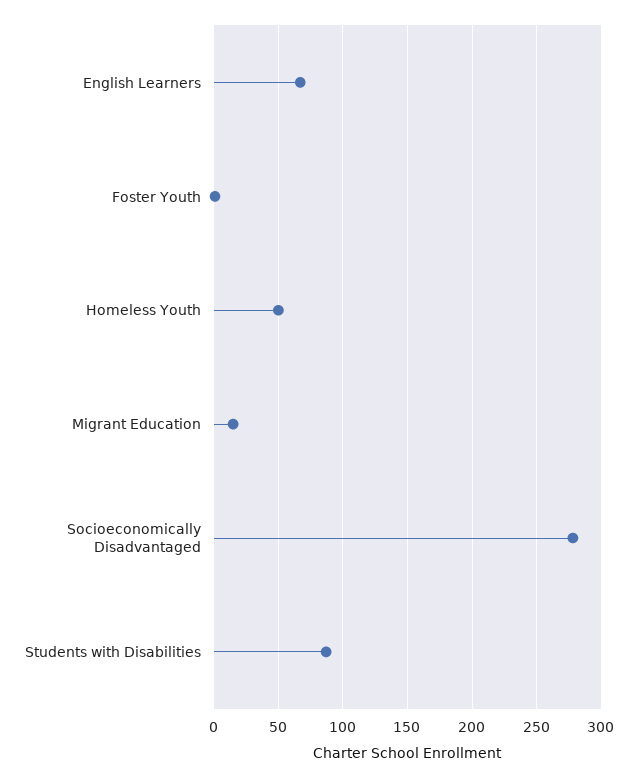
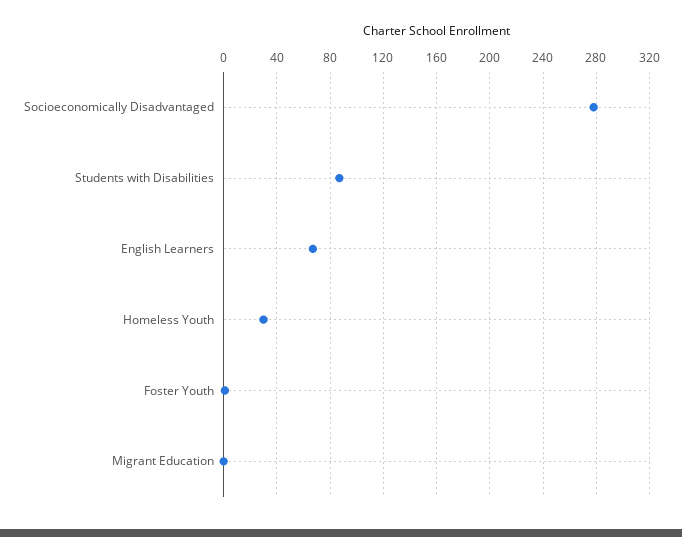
Homeless Youth: 50 -> 30
Migrant Education: 15 -> 0

